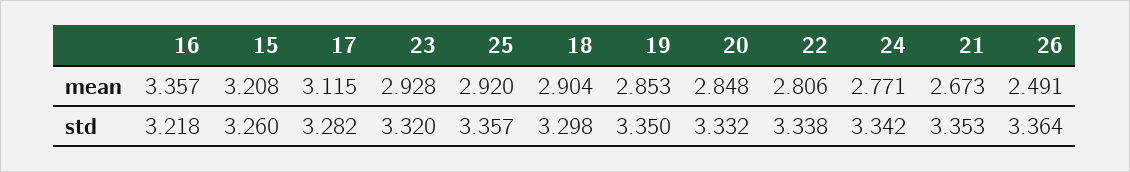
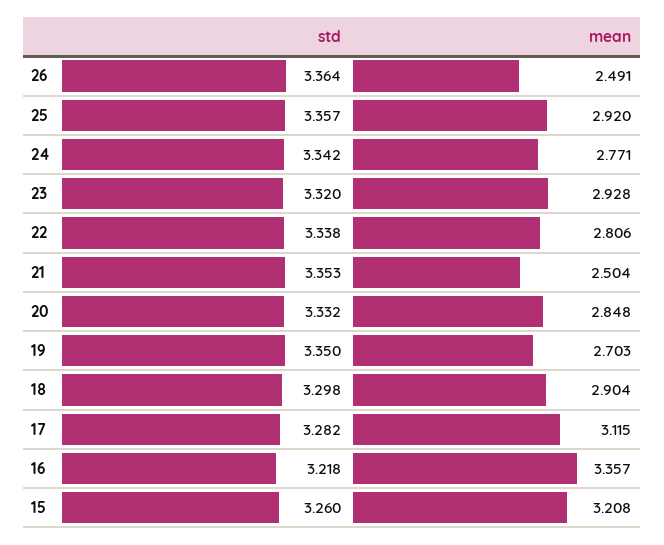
19, mean: 2.853 -> 2.703
21, mean: 2.673 -> 2.504

